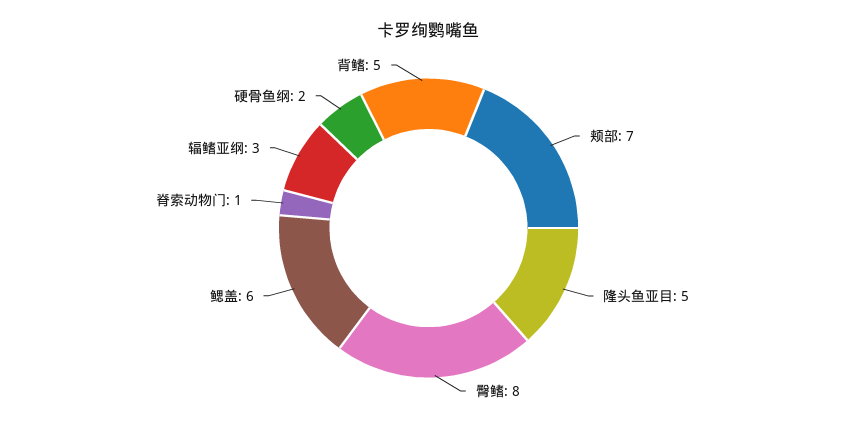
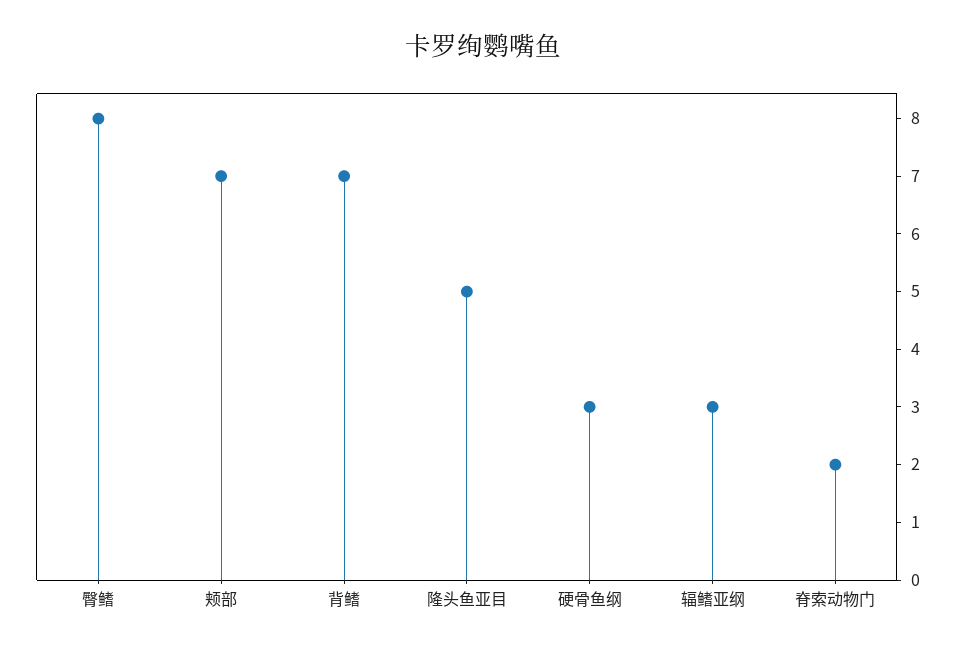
鳃盖: 6 -> none
脊索动物门: 1 -> 2
硬骨鱼纲: 2 -> 3
背鳍: 5 -> 7

